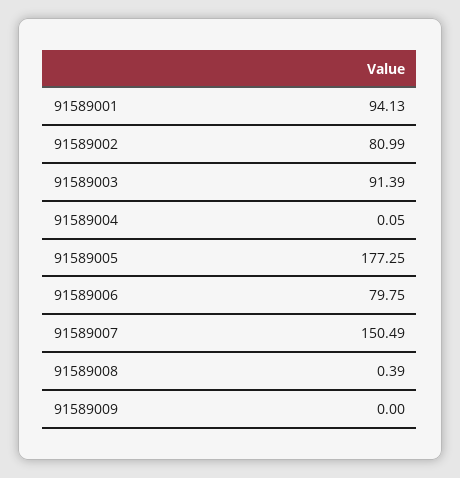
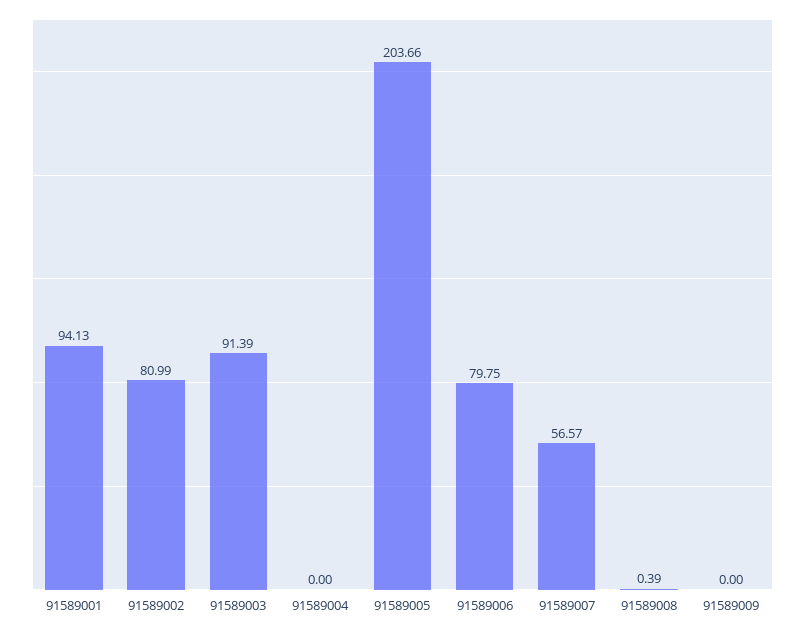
91589004: 0.05 -> 0
91589005: 177.25 -> 203.66
91589007: 150.49 -> 56.57

